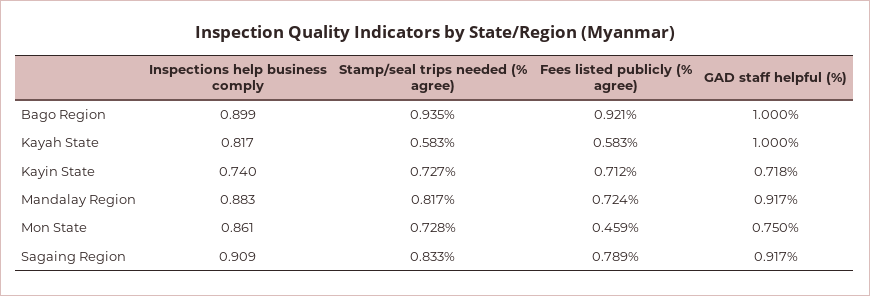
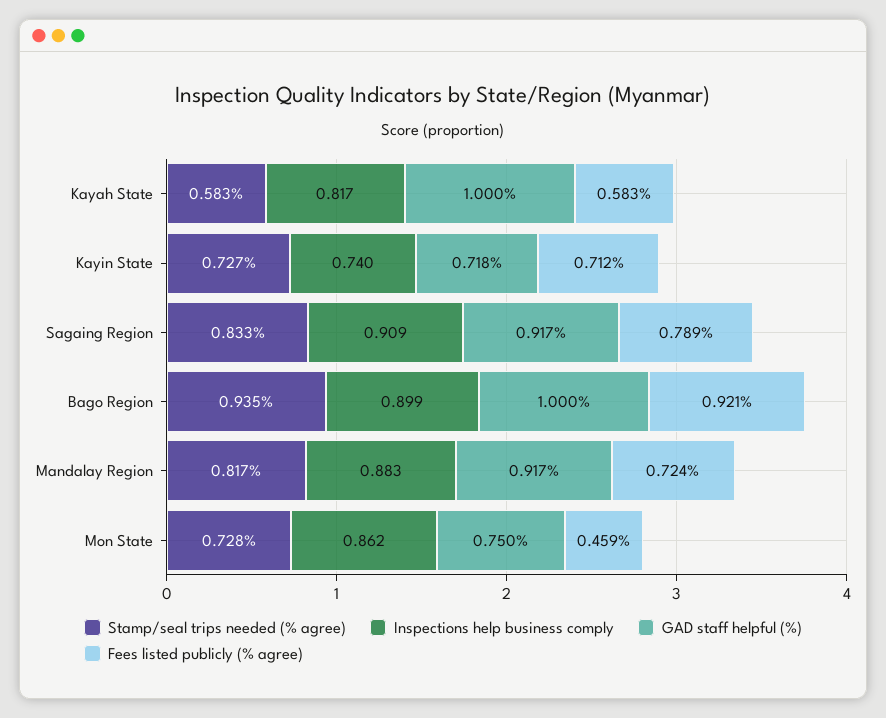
Inspections help business comply, Mon State: 0.861 -> 0.862

